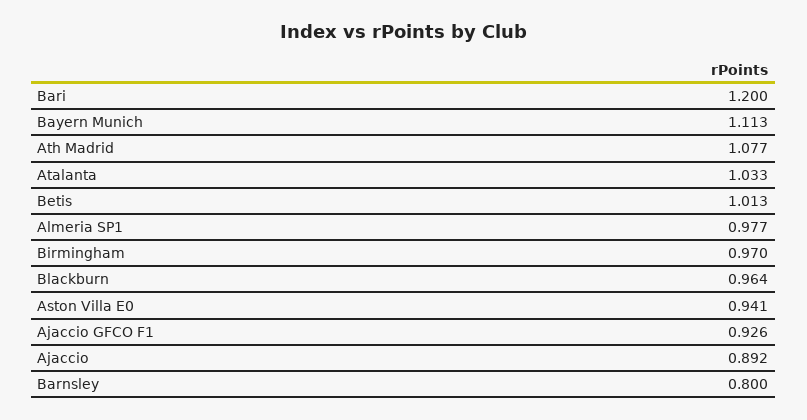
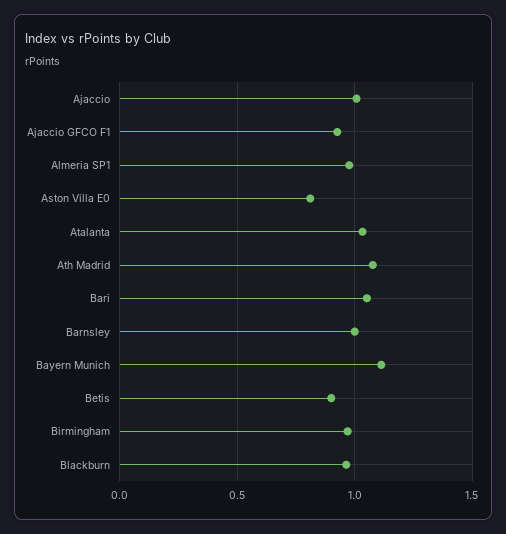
Bari: 1.2 -> 1.05
Betis: 1.013 -> 0.9
Aston Villa E0: 0.941 -> 0.8
Ajaccio: 0.892 -> 1
Barnsley: 0.8 -> 1

